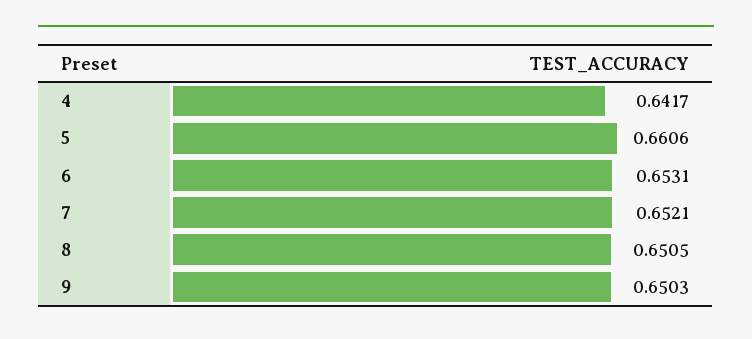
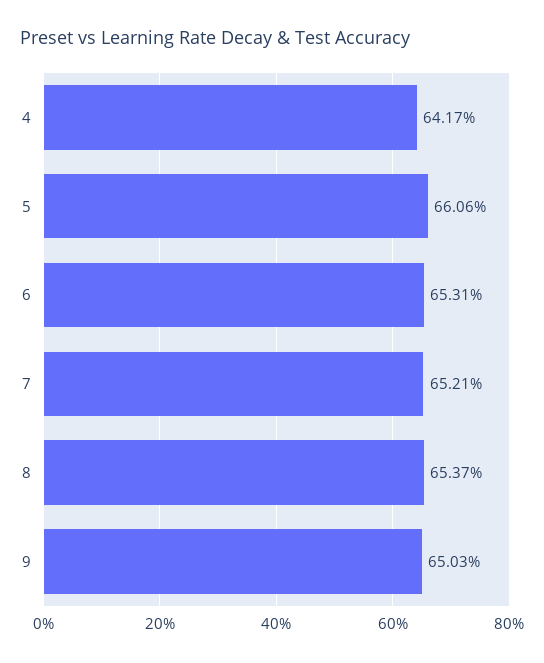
8: 0.6505 -> 0.6537

